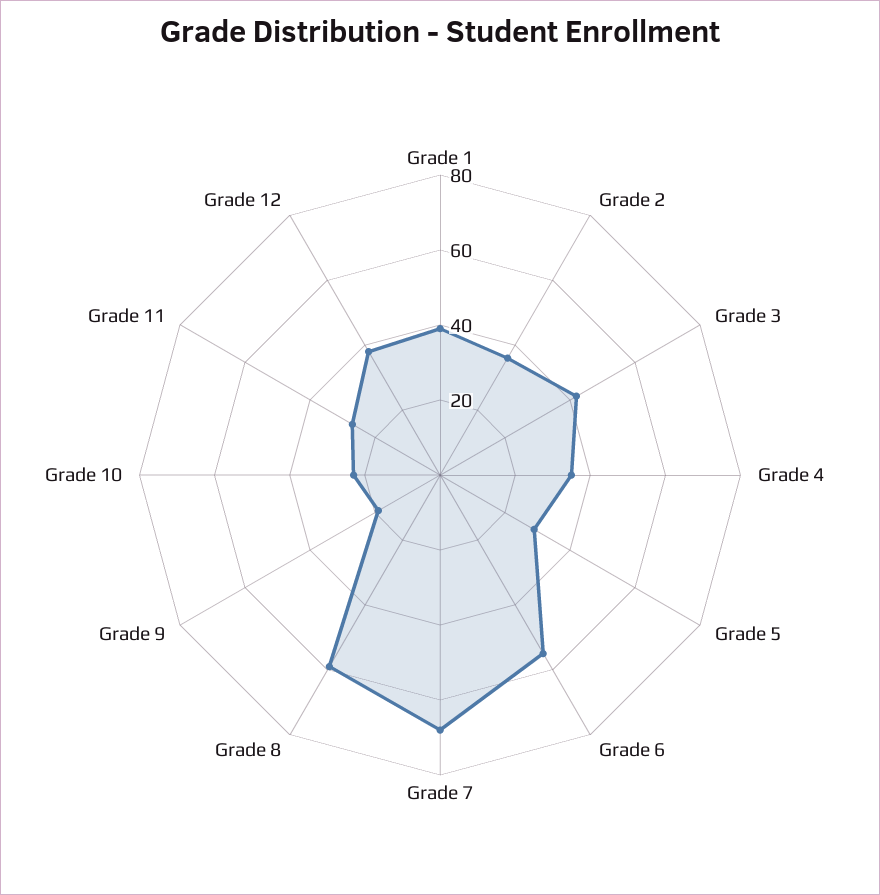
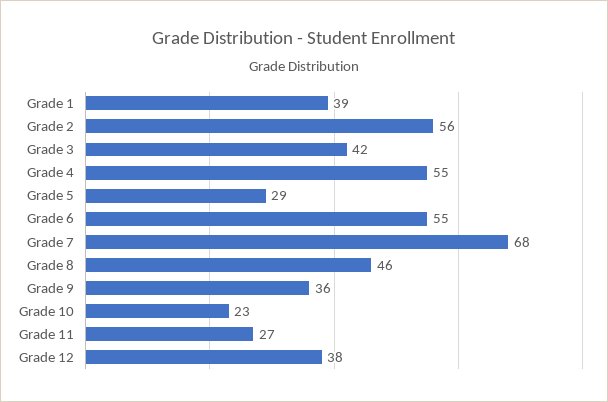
Grade 2: 35 -> 56
Grade 4: 35 -> 55
Grade 8: 60 -> 46
Grade 9: 20 -> 36

